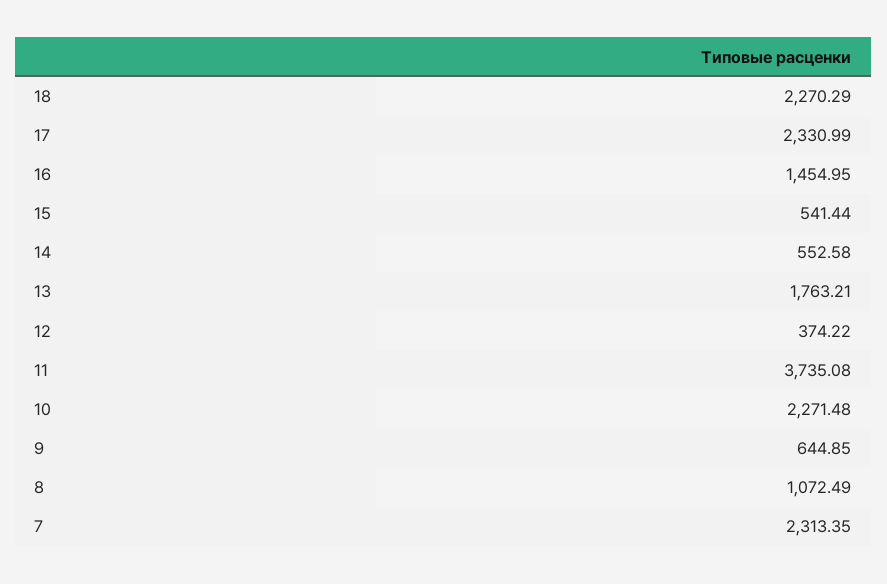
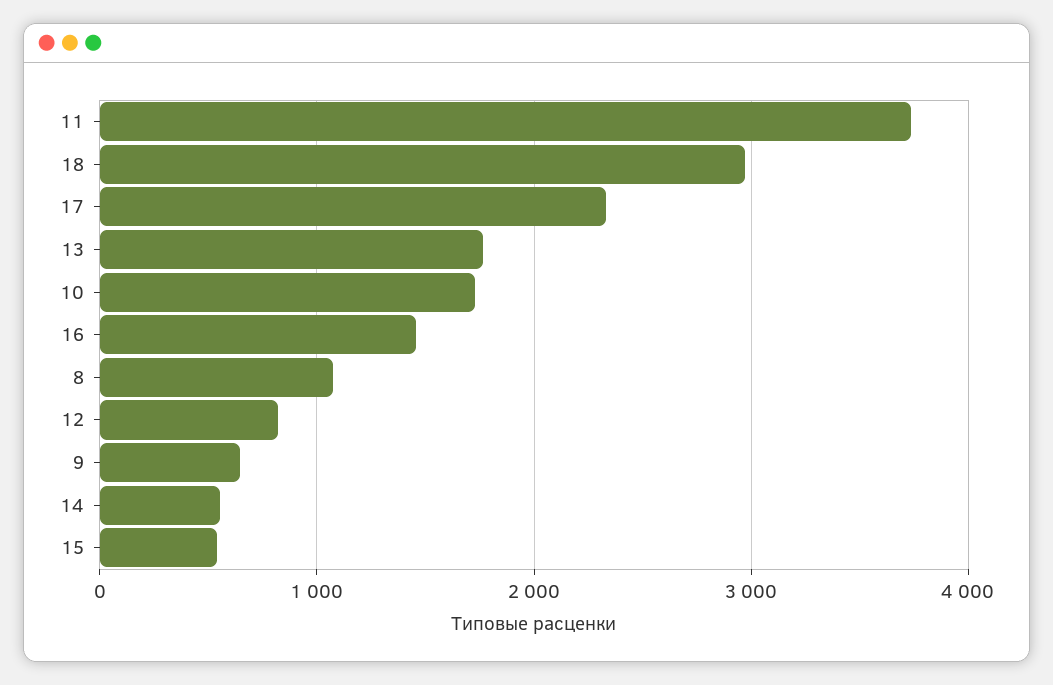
18: 2270.29 -> 3000
12: 374.22 -> 800
10: 2271.48 -> 1700
7: 2313.35 -> none

